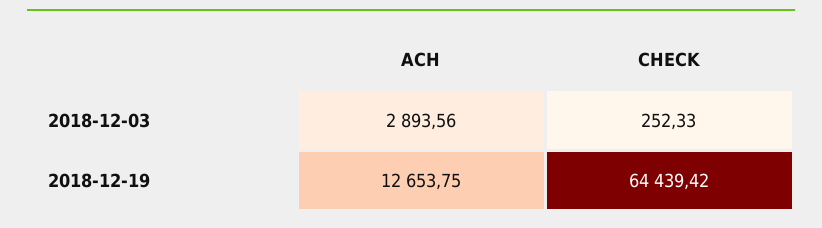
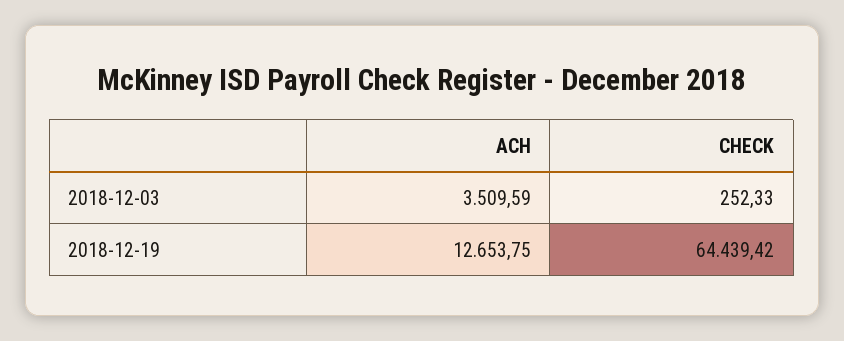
ACH, 2018-12-03: 2893.56 -> 3509.59

